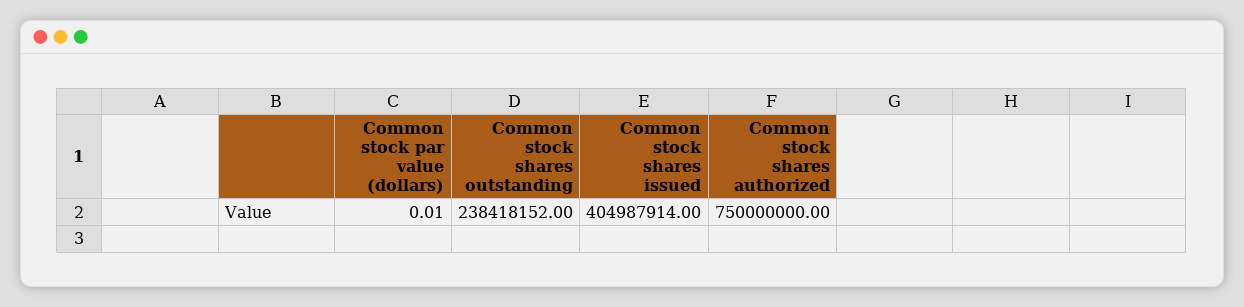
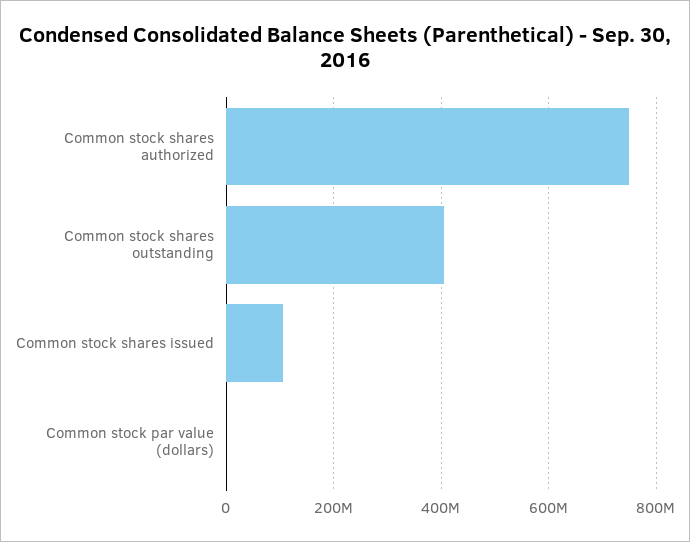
Common stock shares outstanding: 238418152 -> 400000000
Common stock shares issued: 404987914 -> 100000000

